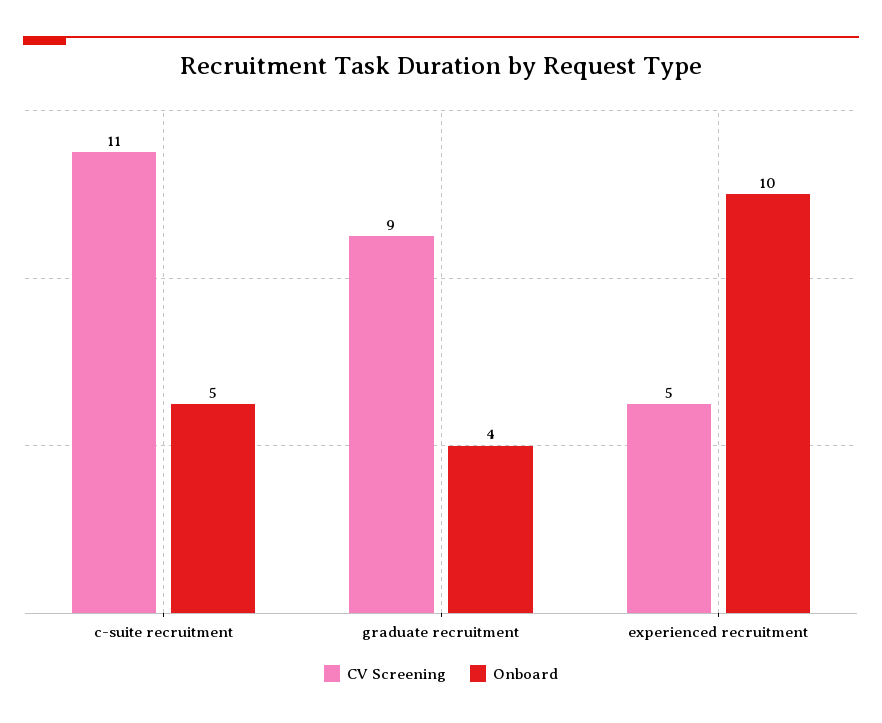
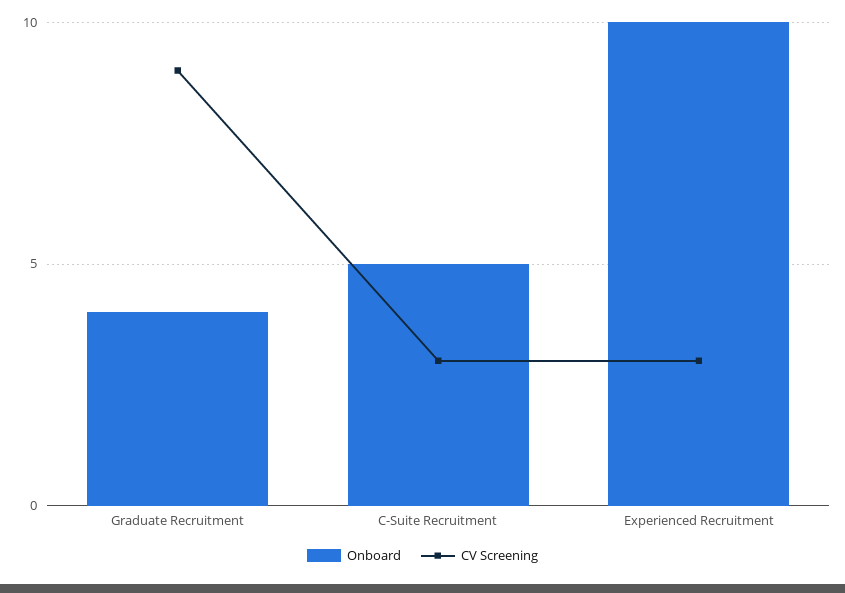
CV Screening, c-suite recruitment: 11 -> 3
CV Screening, experienced recruitment: 5 -> 3

